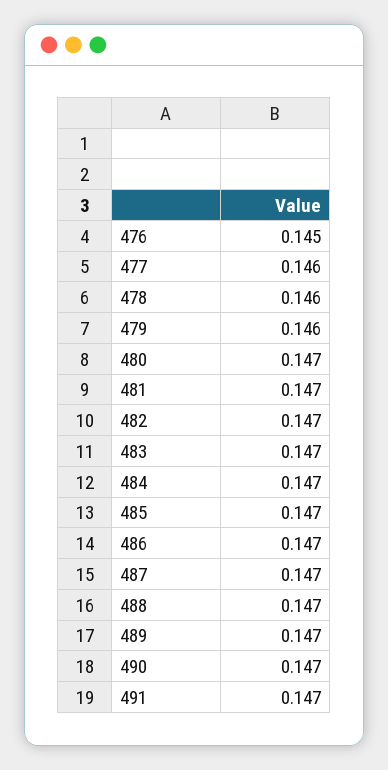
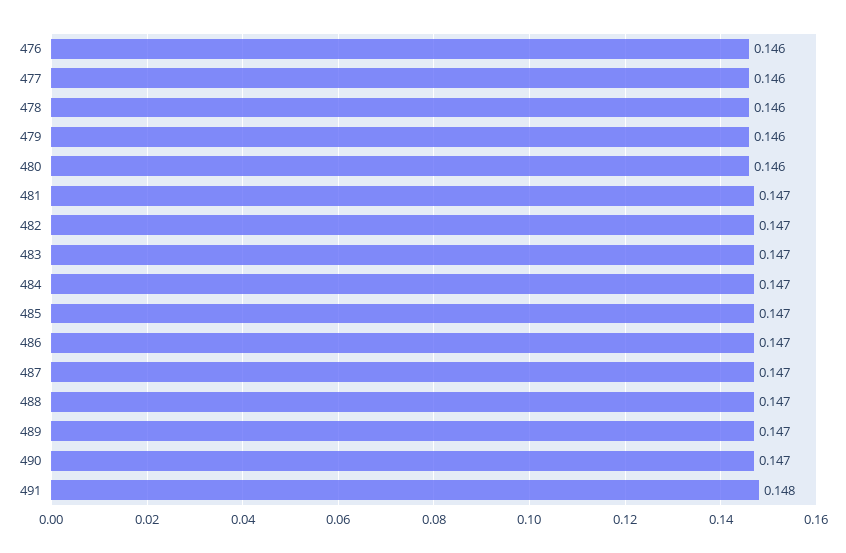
476: 0.145 -> 0.146
480: 0.147 -> 0.146
491: 0.147 -> 0.148

